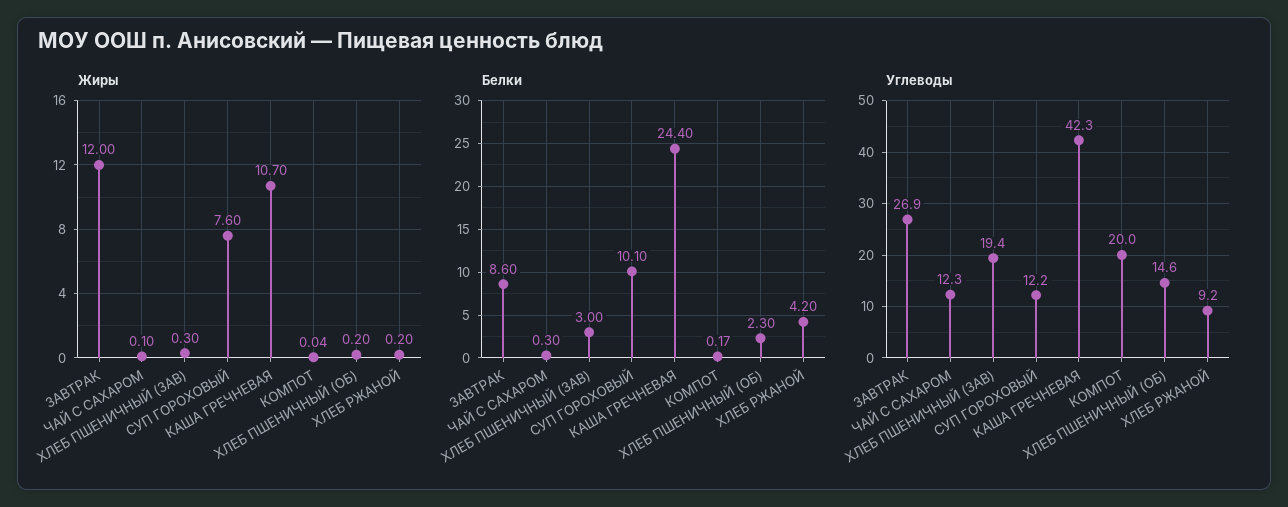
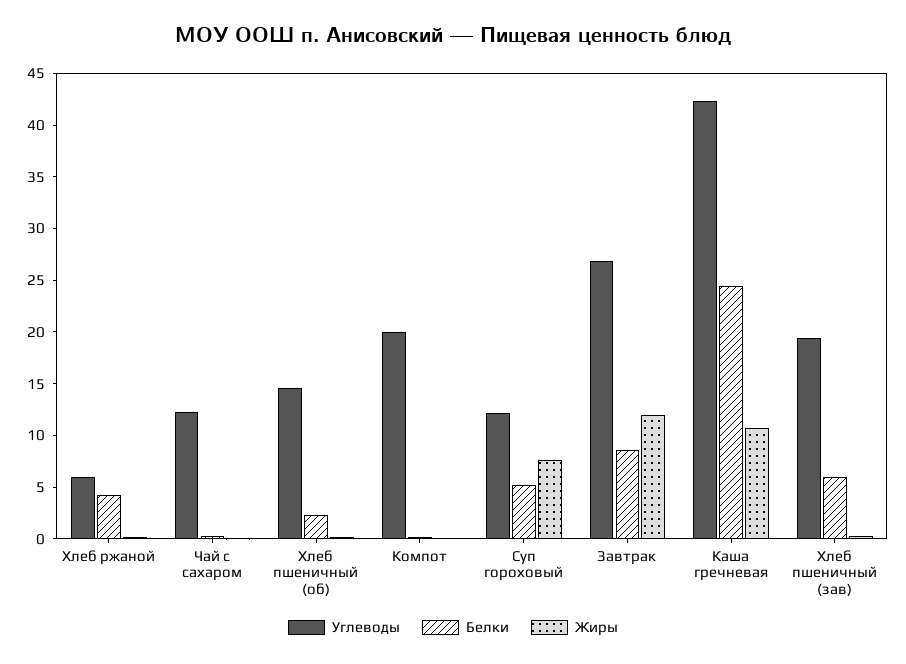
Белки, ХЛЕБ ПШЕНИЧНЫЙ (ЗАВ): 3 -> 6
Белки, СУП ГОРОХОВЫЙ: 10.1 -> 5
Углеводы, ХЛЕБ РЖАНОЙ: 9.2 -> 6

